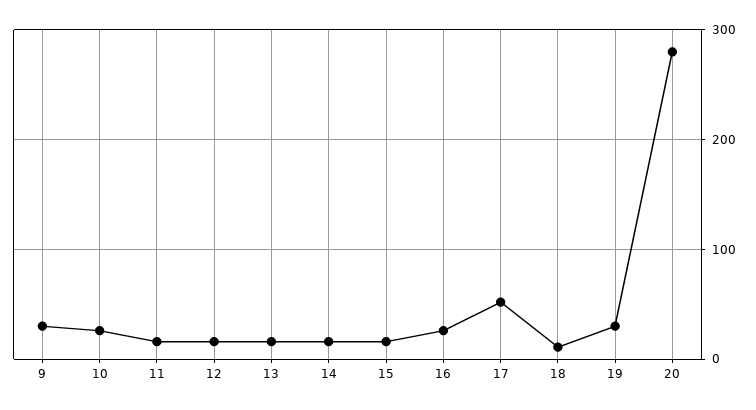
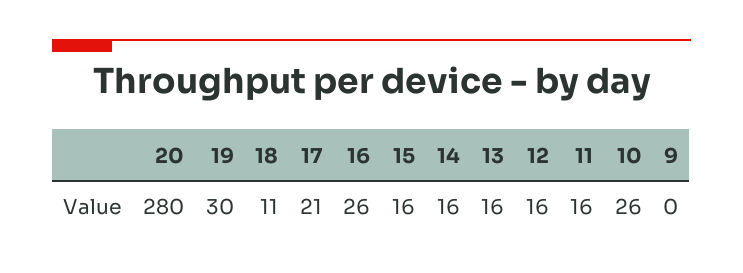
9: 30 -> 0
17: 50 -> 21

